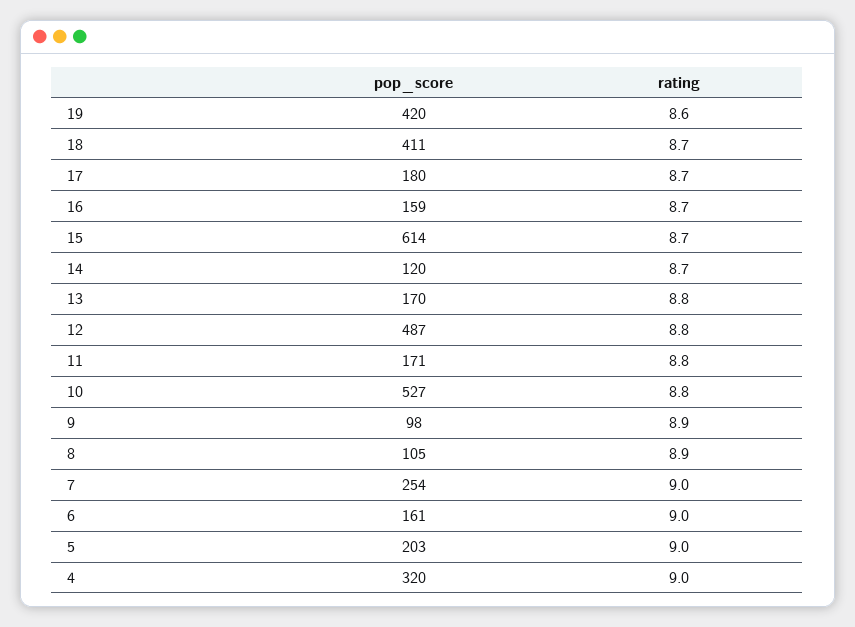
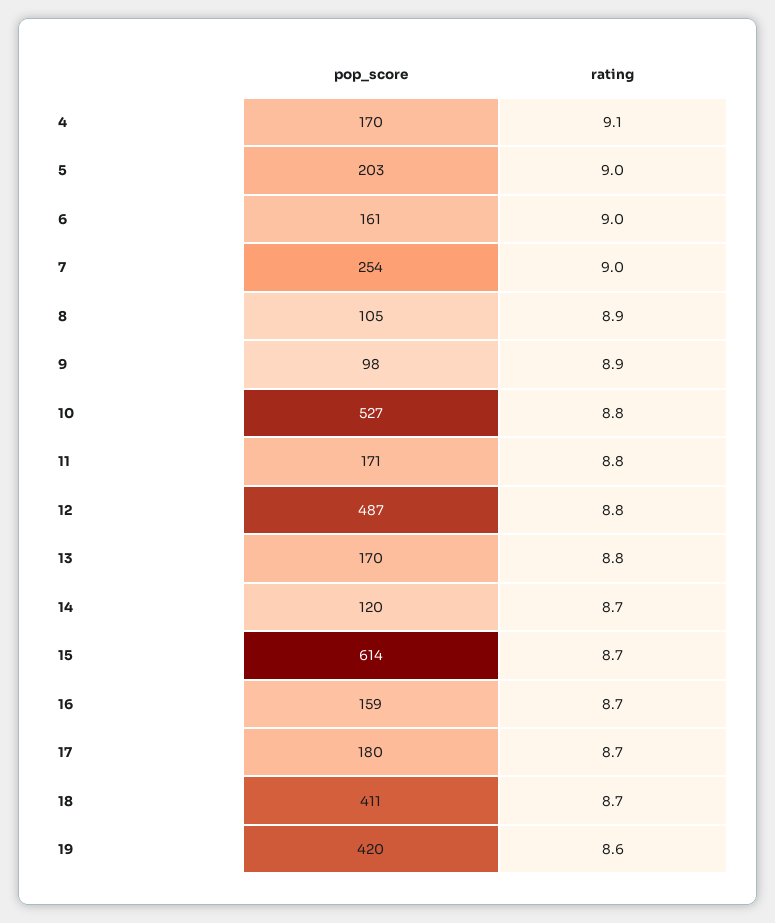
pop_score, 4: 320 -> 170
rating, 4: 9 -> 9.1

